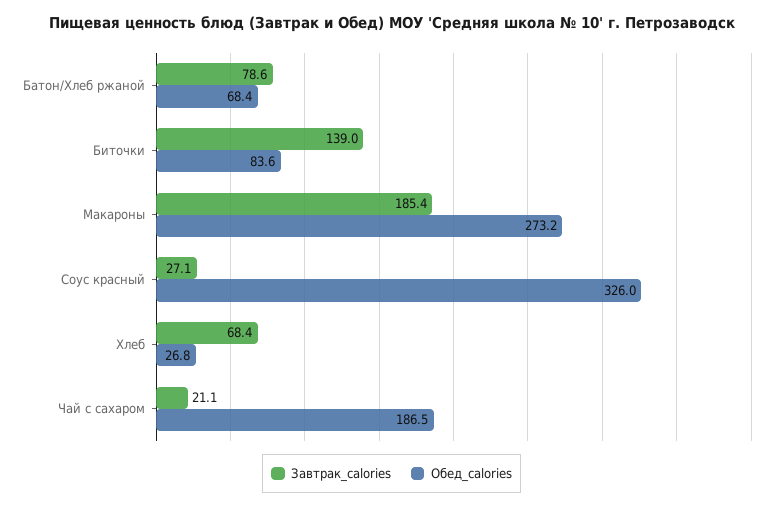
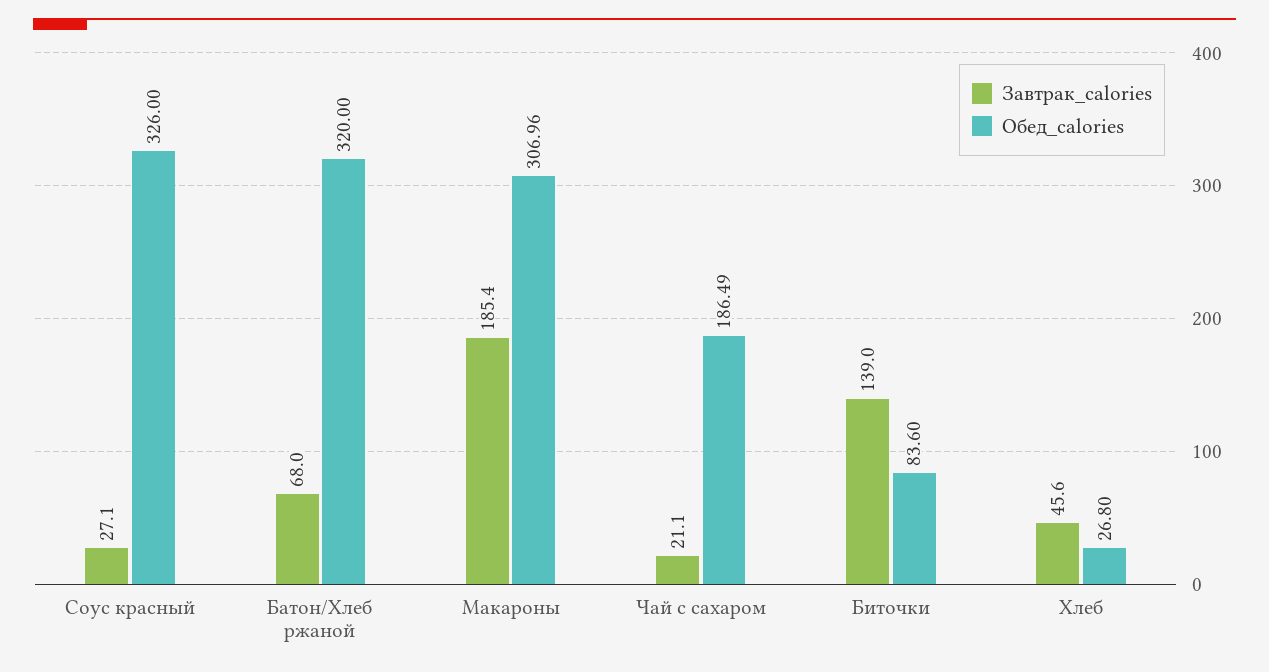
Завтрак_calories, Батон/Хлеб ржаной: 78.6 -> 68
Обед_calories, Батон/Хлеб ржаной: 68.4 -> 320
Обед_calories, Макароны: 273.2 -> 306.96
Завтрак_calories, Хлеб: 68.4 -> 45.6

